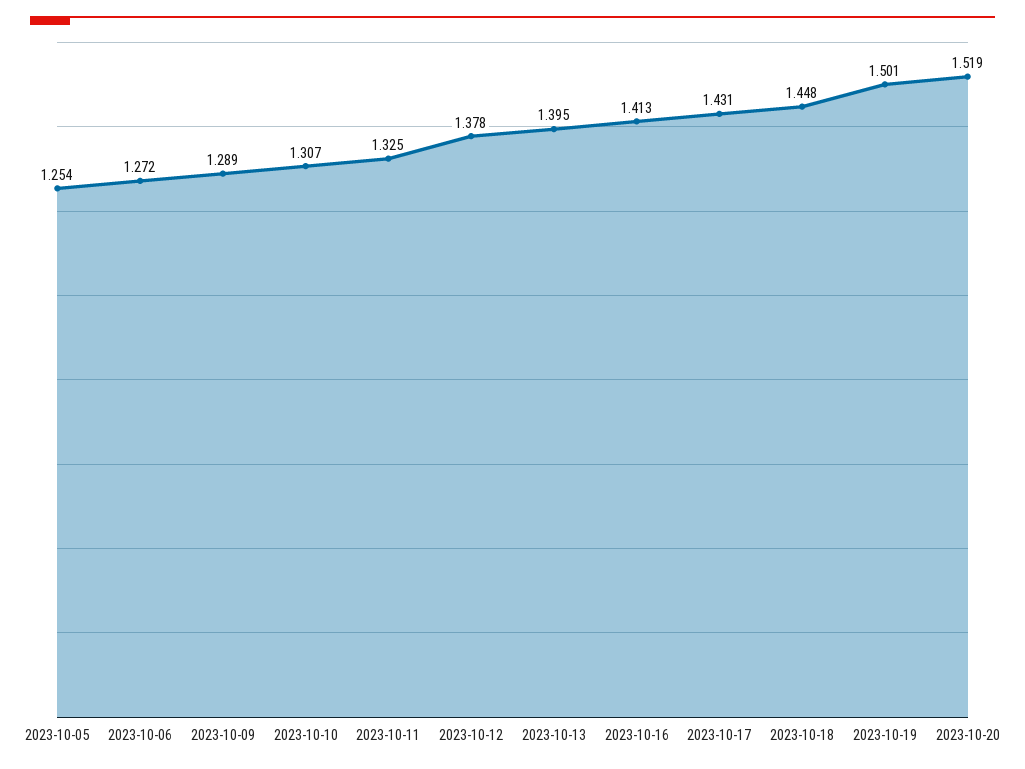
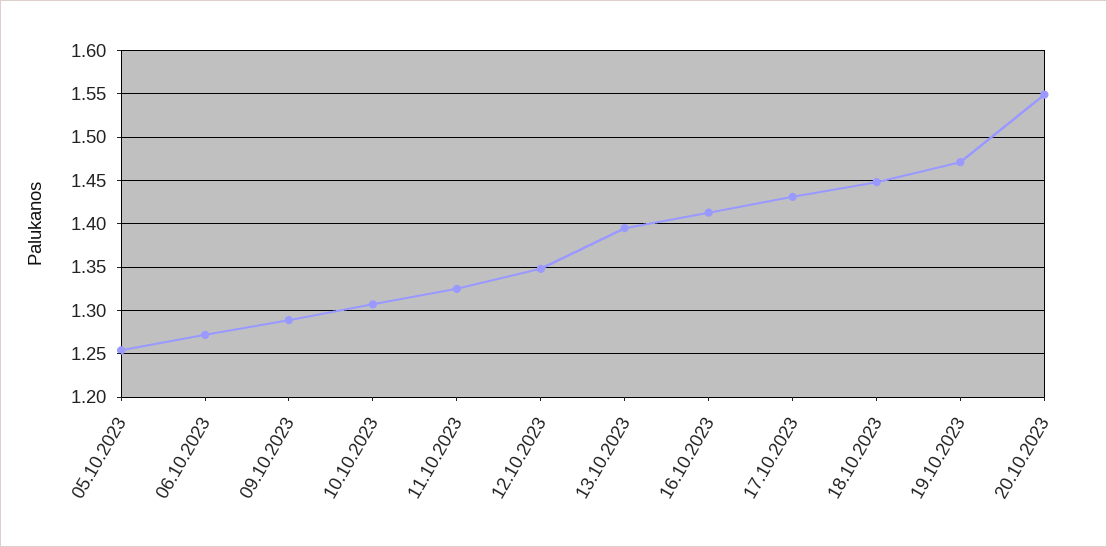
2023-10-12: 1.378 -> 1.35
2023-10-19: 1.501 -> 1.47
2023-10-20: 1.519 -> 1.55

